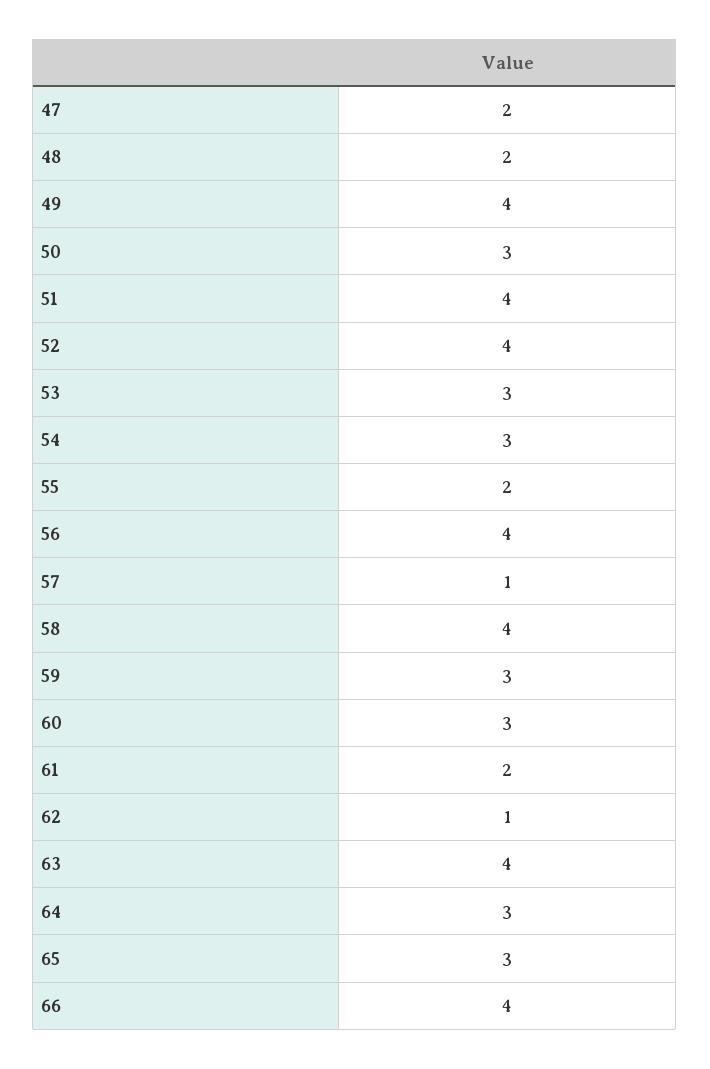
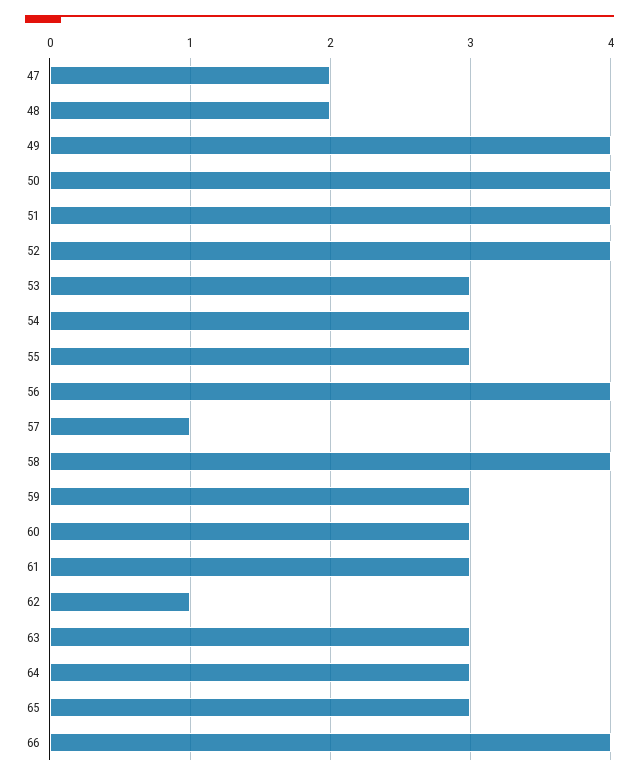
50: 3 -> 4
55: 2 -> 3
61: 2 -> 3
63: 4 -> 3

